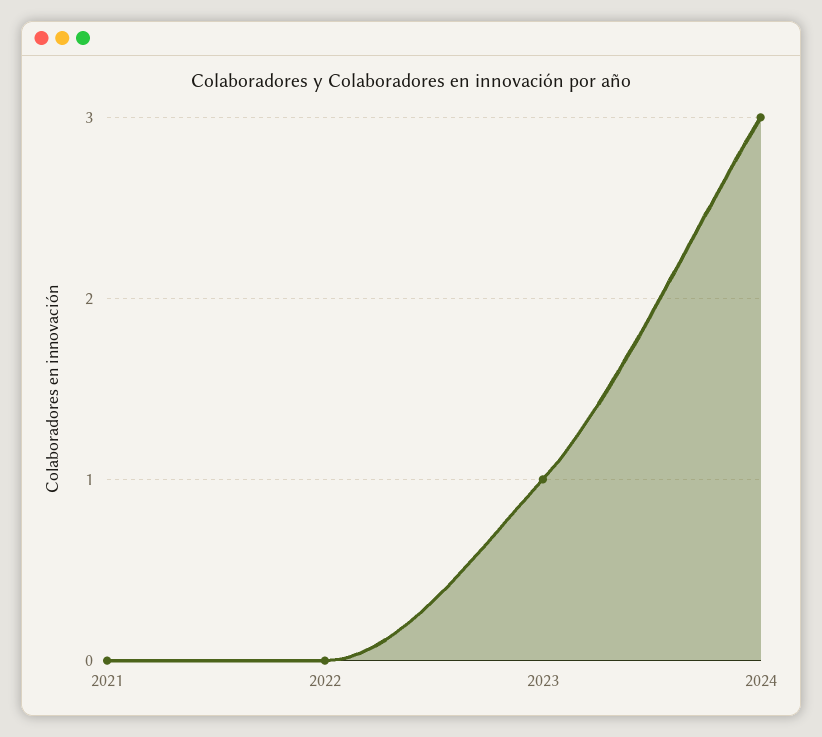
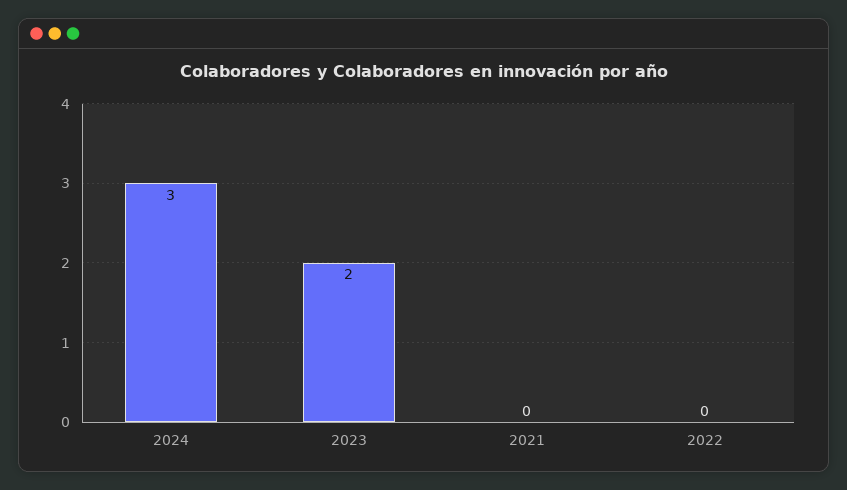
2023: 1 -> 2

